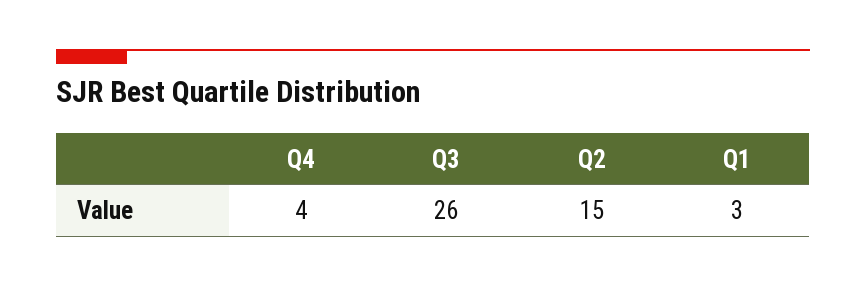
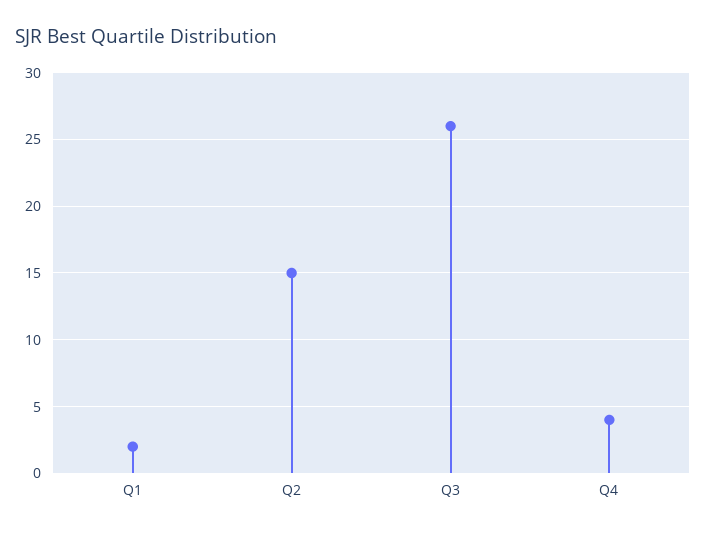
Q1: 3 -> 2

